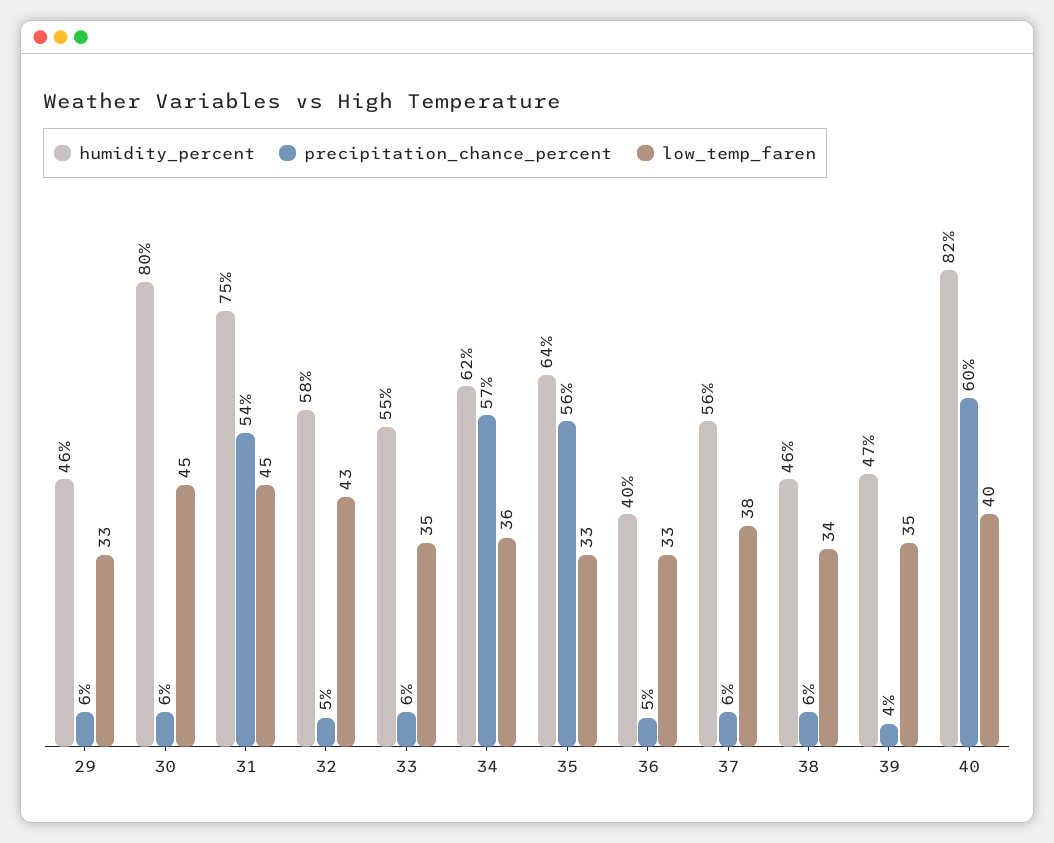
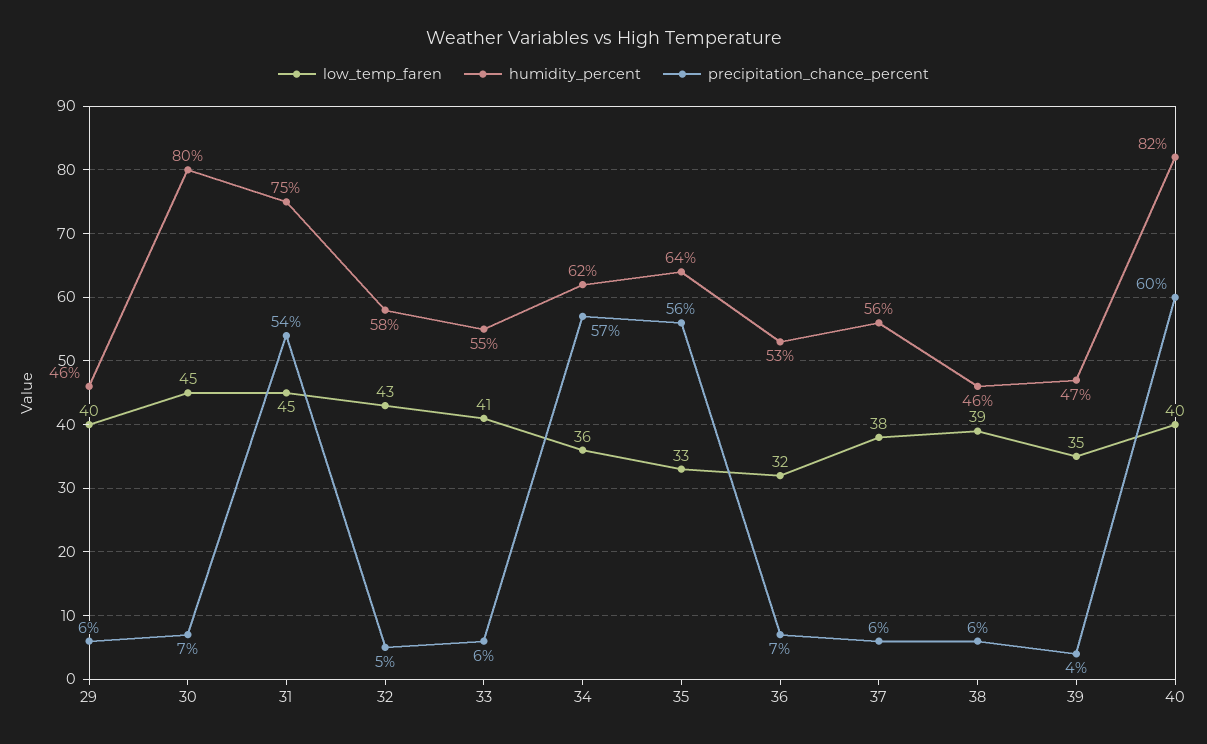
low_temp_faren, 29: 33 -> 40
precipitation_chance_percent, 30: 6 -> 7
low_temp_faren, 33: 35 -> 41
humidity_percent, 36: 40 -> 53
precipitation_chance_percent, 36: 5 -> 7
low_temp_faren, 36: 33 -> 32
low_temp_faren, 38: 34 -> 39

